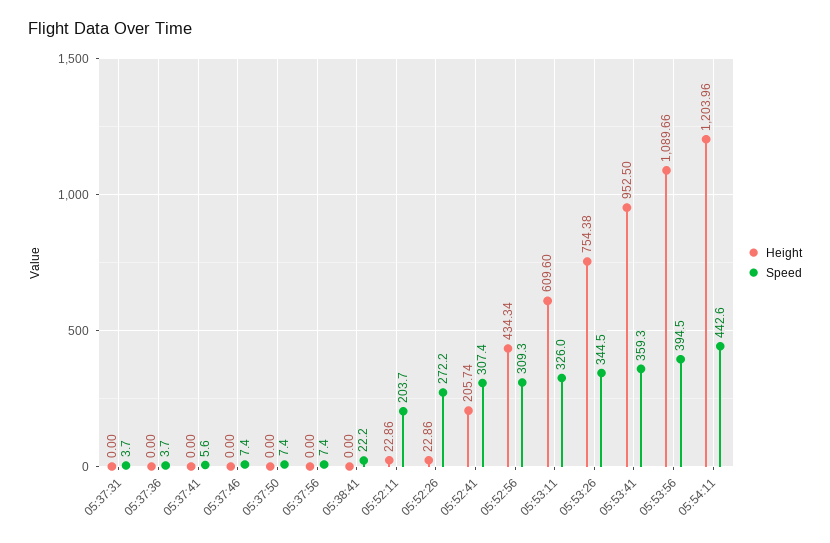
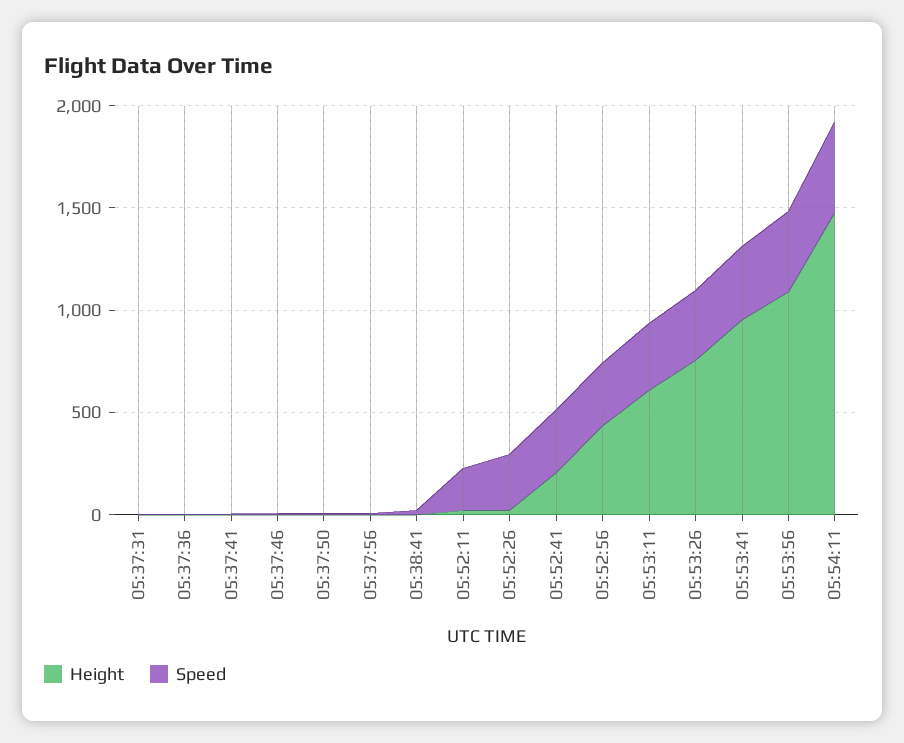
Height, 05:54:11: 1203.96 -> 1500

